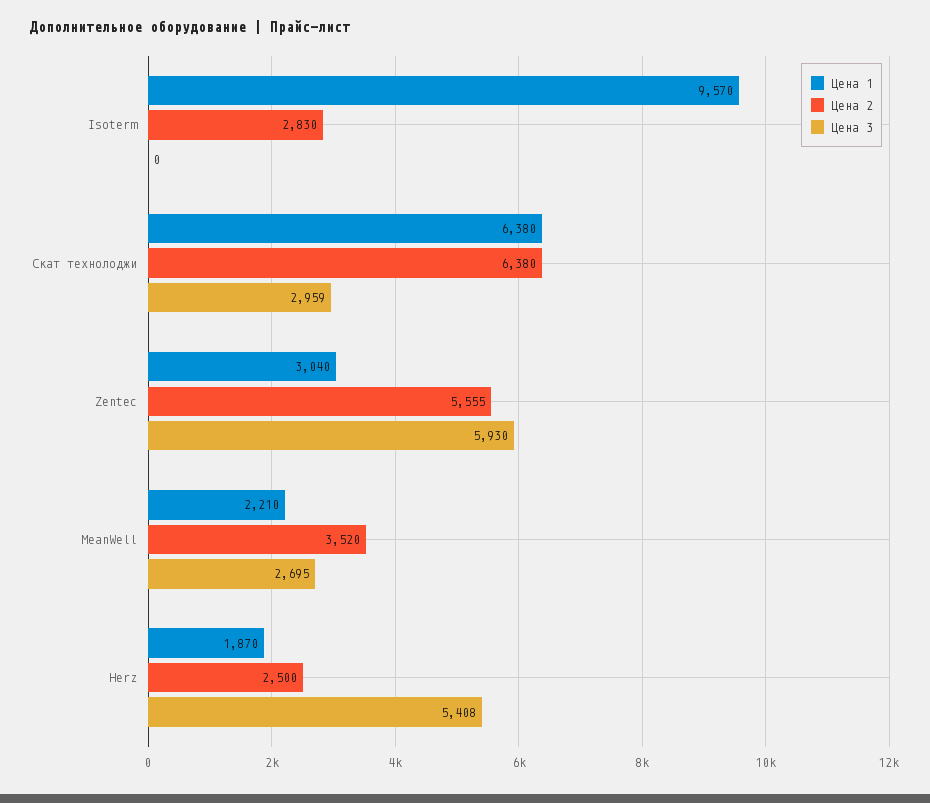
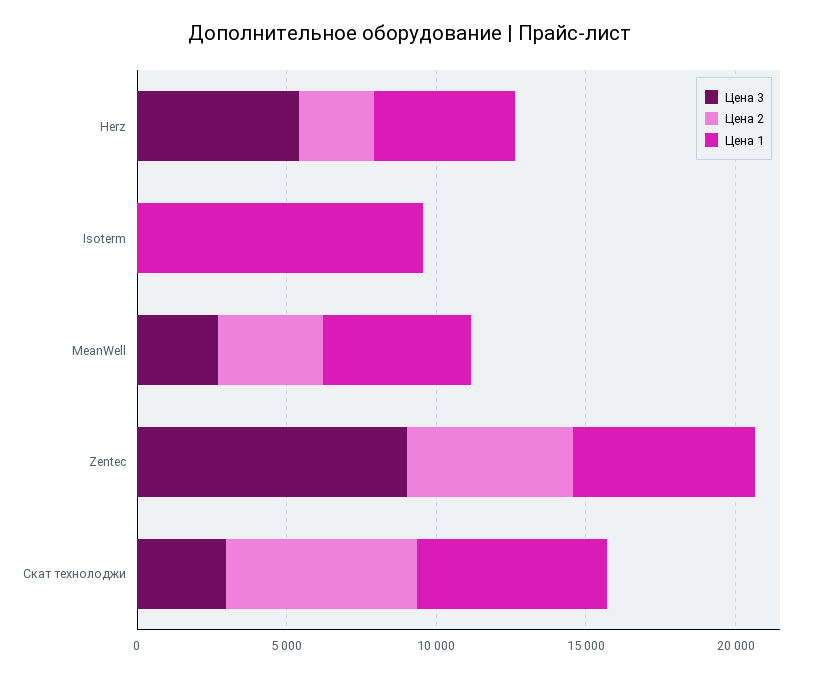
Цена 2, Isoterm: 2830 -> 0
Цена 1, Zentec: 3040 -> 6000
Цена 3, Zentec: 5930 -> 9000
Цена 1, MeanWell: 2210 -> 5000
Цена 1, Herz: 1870 -> 5000

